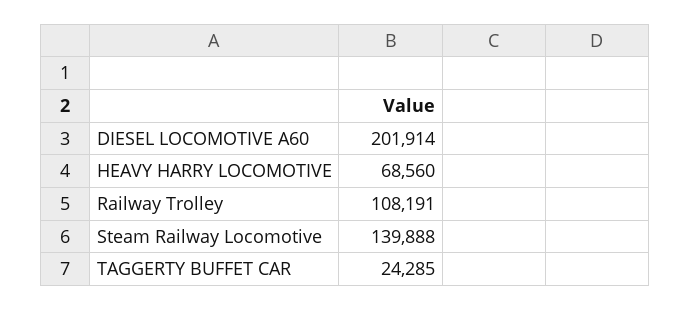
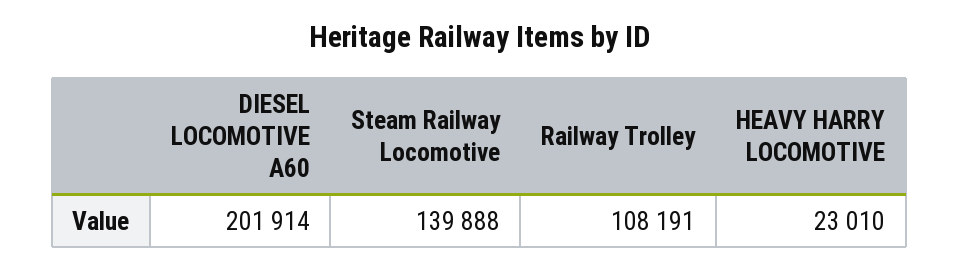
HEAVY HARRY LOCOMOTIVE: 68560 -> 23010
TAGGERTY BUFFET CAR: 24285 -> none

